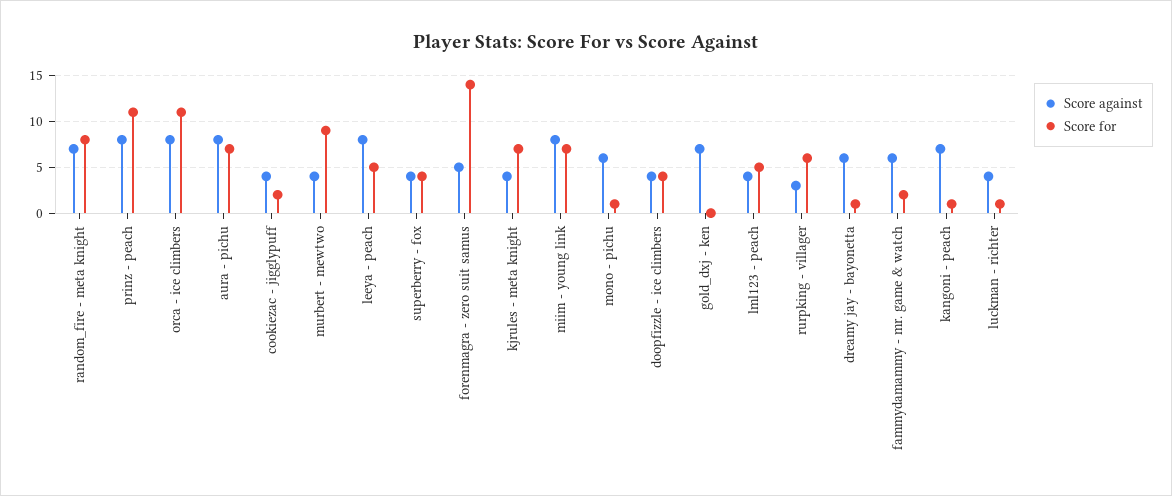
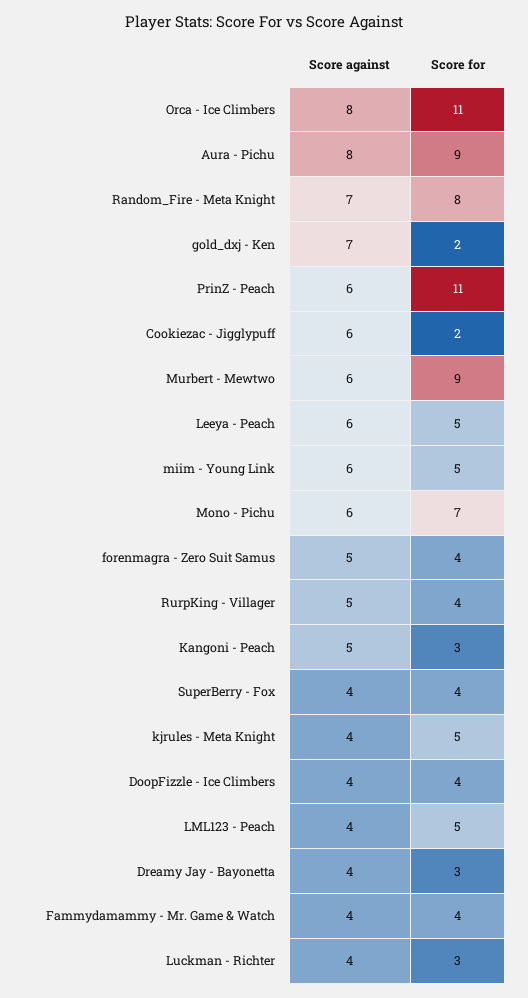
Score against, prinz - peach: 8 -> 6
Score for, aura - pichu: 7 -> 9
Score against, cookiezac - jigglypuff: 4 -> 6
Score against, murbert - mewtwo: 4 -> 6
Score against, leeya - peach: 8 -> 6
Score for, forenmagra - zero suit samus: 14 -> 4
Score for, kjrules - meta knight: 7 -> 5
Score against, miim - young link: 8 -> 6
Score for, miim - young link: 7 -> 5
Score for, mono - pichu: 1 -> 7
Score for, gold_dxj - ken: 0 -> 2
Score against, rurpking - villager: 3 -> 5
Score for, rurpking - villager: 6 -> 4
Score against, dreamy jay - bayonetta: 6 -> 4
Score for, dreamy jay - bayonetta: 1 -> 3
Score against, fammydamammy - mr. game & watch: 6 -> 4
Score for, fammydamammy - mr. game & watch: 2 -> 4
Score against, kangoni - peach: 7 -> 5
Score for, kangoni - peach: 1 -> 3
Score for, luckman - richter: 1 -> 3

